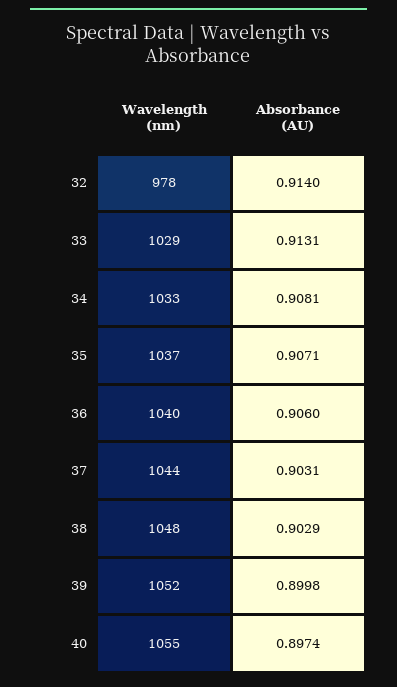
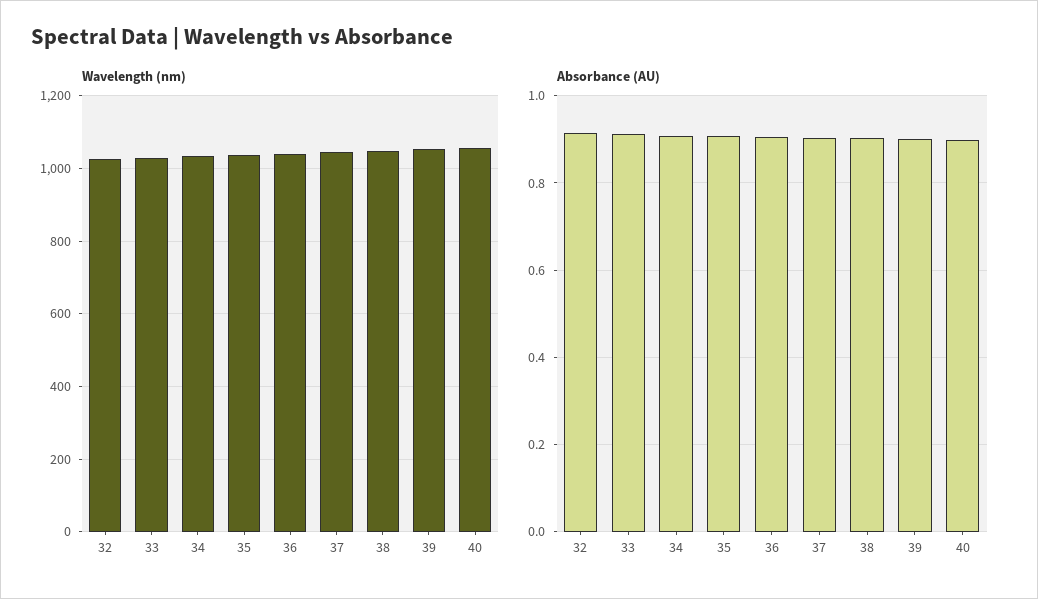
Wavelength (nm), 32: 978 -> 1020

